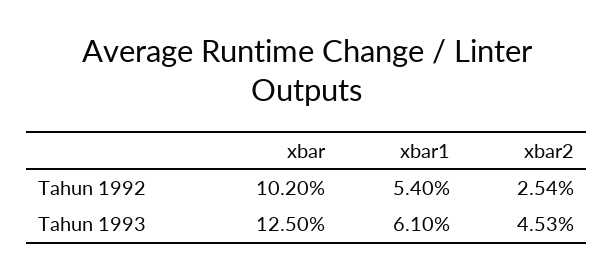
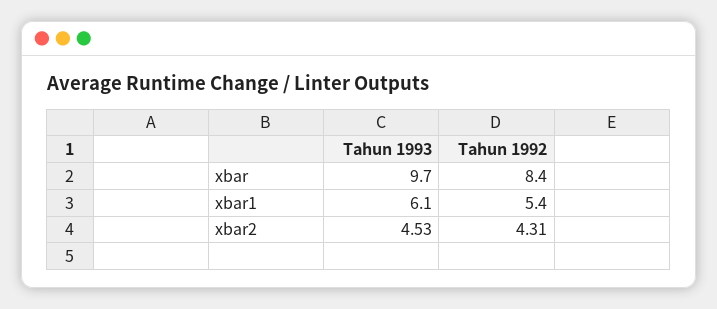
xbar, Tahun 1992: 10.2 -> 8.4
xbar2, Tahun 1992: 2.54 -> 4.31
xbar, Tahun 1993: 12.5 -> 9.7

